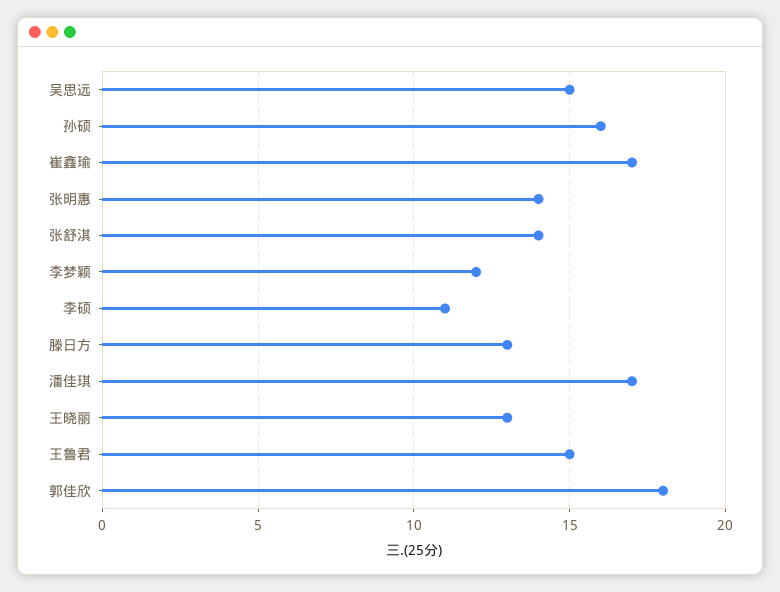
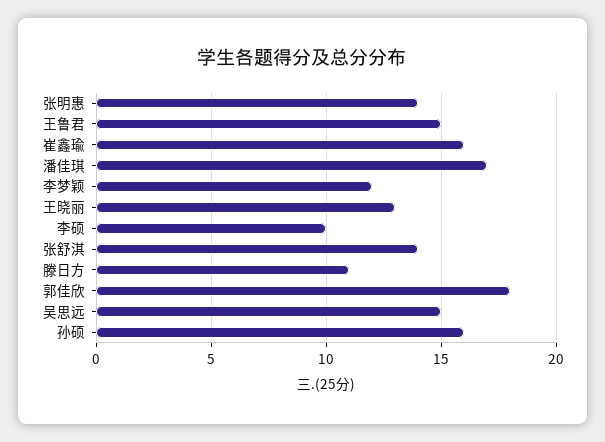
崔鑫瑜: 17 -> 16
李硕: 11 -> 10
滕日方: 13 -> 11

